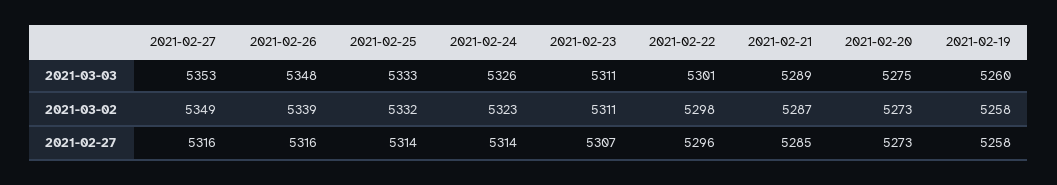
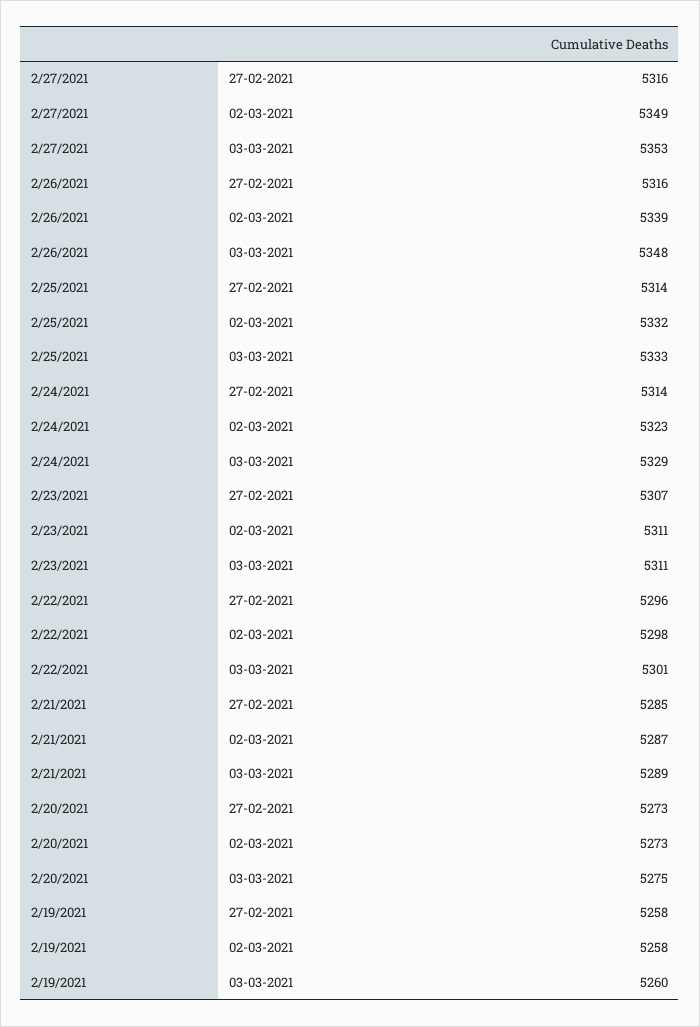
2021-02-24, 2021-03-03: 5326 -> 5329

